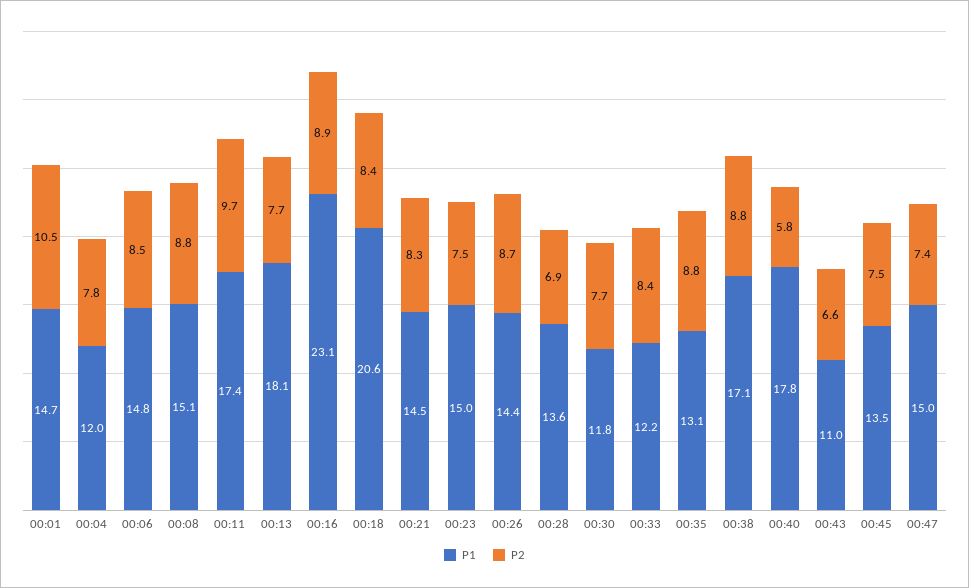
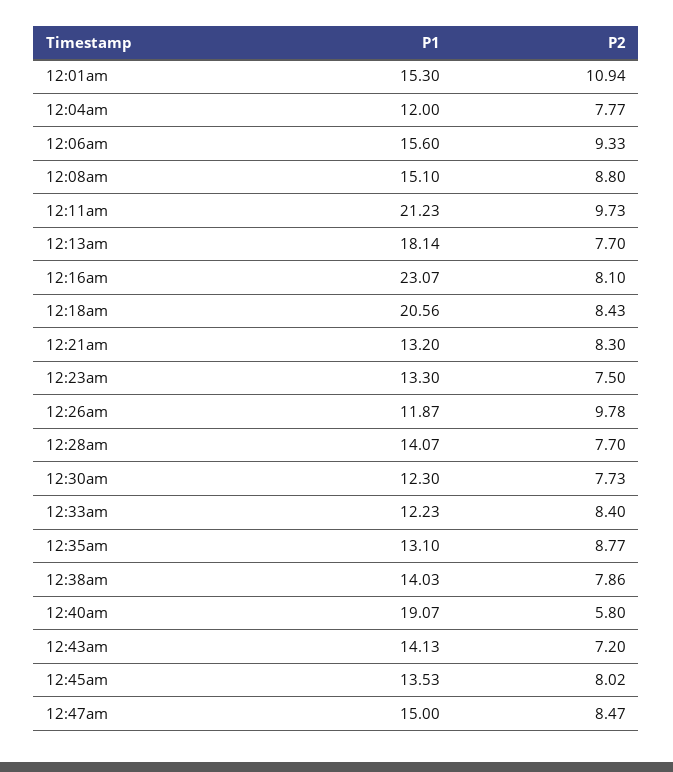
P1, 00:01: 14.7 -> 15.3
P2, 00:01: 10.5 -> 10.94
P1, 00:06: 14.8 -> 15.6
P2, 00:06: 8.5 -> 9.33
P1, 00:11: 17.4 -> 21.23
P2, 00:16: 8.9 -> 8.1
P1, 00:21: 14.5 -> 13.2
P1, 00:23: 15 -> 13.3
P1, 00:26: 14.4 -> 11.87
P2, 00:26: 8.7 -> 9.78
P1, 00:28: 13.6 -> 14.07
P2, 00:28: 6.9 -> 7.7
P1, 00:30: 11.8 -> 12.3
P1, 00:38: 17.1 -> 14.03
P2, 00:38: 8.8 -> 7.86
P1, 00:40: 17.8 -> 19.07
P1, 00:43: 11 -> 14.13
P2, 00:43: 6.6 -> 7.2
P2, 00:45: 7.5 -> 8.02
P2, 00:47: 7.4 -> 8.47

